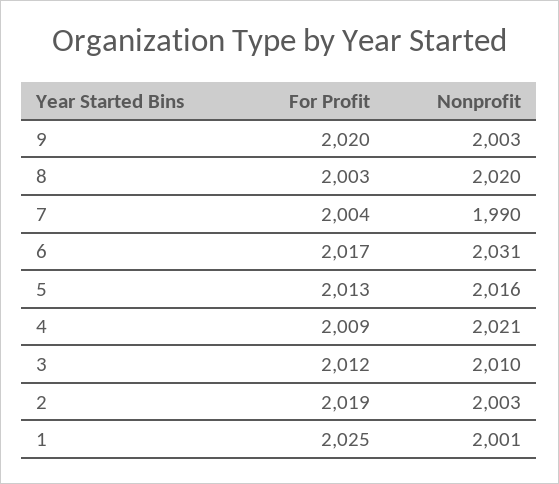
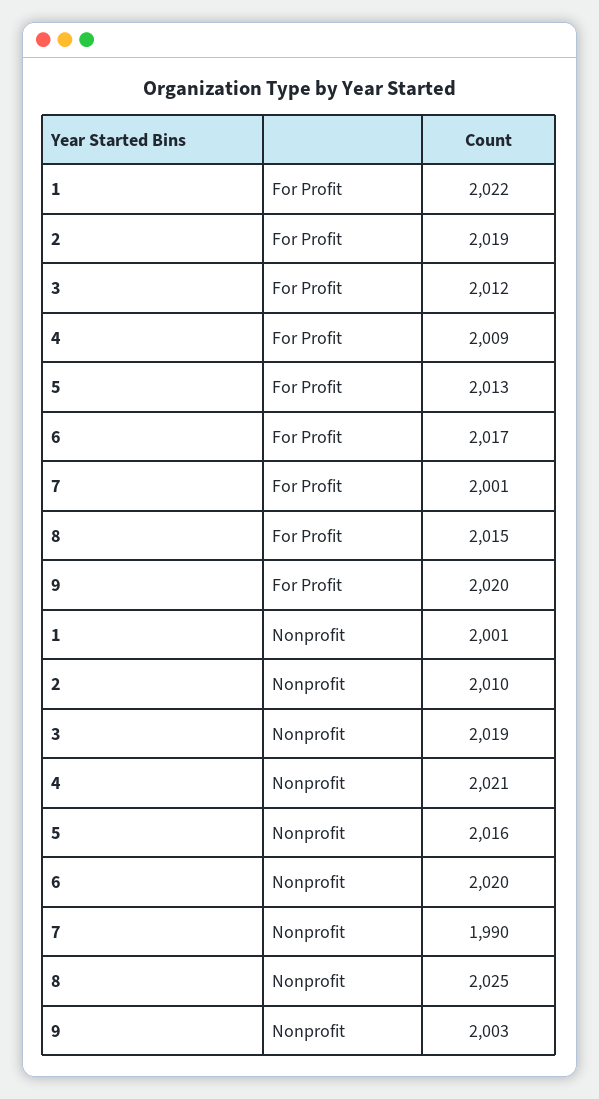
For Profit, 8: 2003 -> 2015
Nonprofit, 8: 2020 -> 2025
For Profit, 7: 2004 -> 2001
Nonprofit, 6: 2031 -> 2020
Nonprofit, 3: 2010 -> 2019
Nonprofit, 2: 2003 -> 2010
For Profit, 1: 2025 -> 2022

